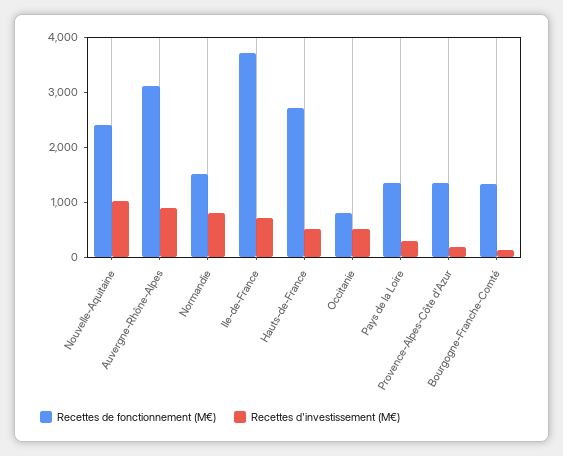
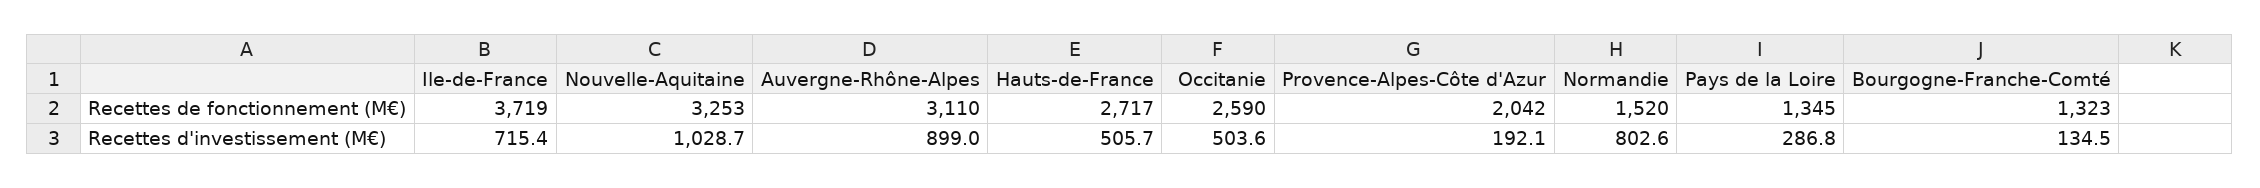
Recettes de fonctionnement (M€), Nouvelle-Aquitaine: 2400 -> 3253
Recettes de fonctionnement (M€), Occitanie: 800 -> 2590
Recettes de fonctionnement (M€), Provence-Alpes-Côte d'Azur: 1400 -> 2042

